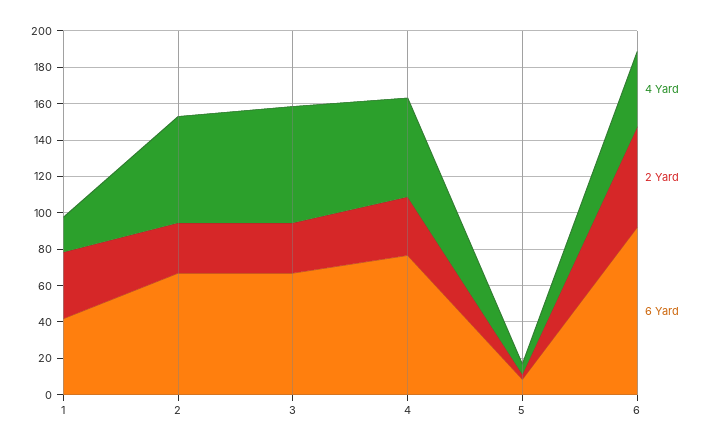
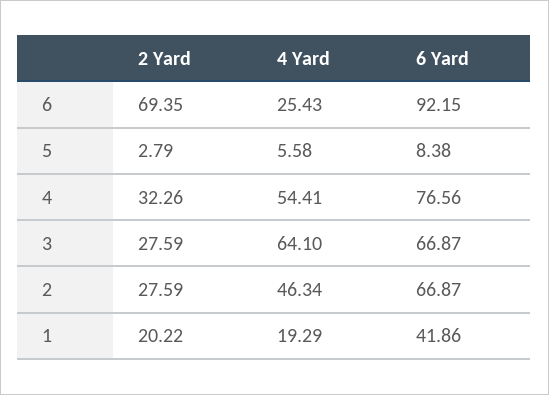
2 Yard, 1: 35 -> 20.22
4 Yard, 2: 60 -> 46.34
4 Yard, 6: 40 -> 25.43
2 Yard, 6: 55 -> 69.35

